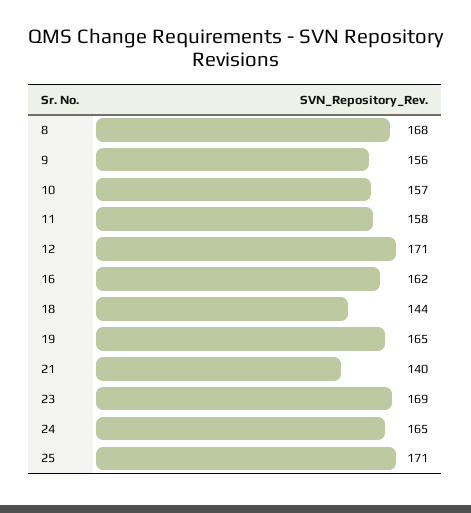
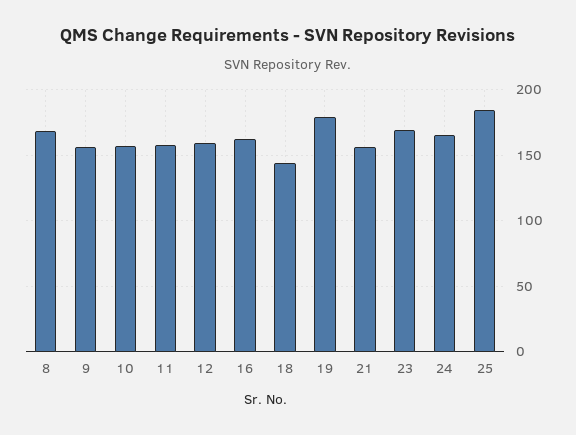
12: 171 -> 160
19: 165 -> 180
21: 140 -> 155
25: 171 -> 185

